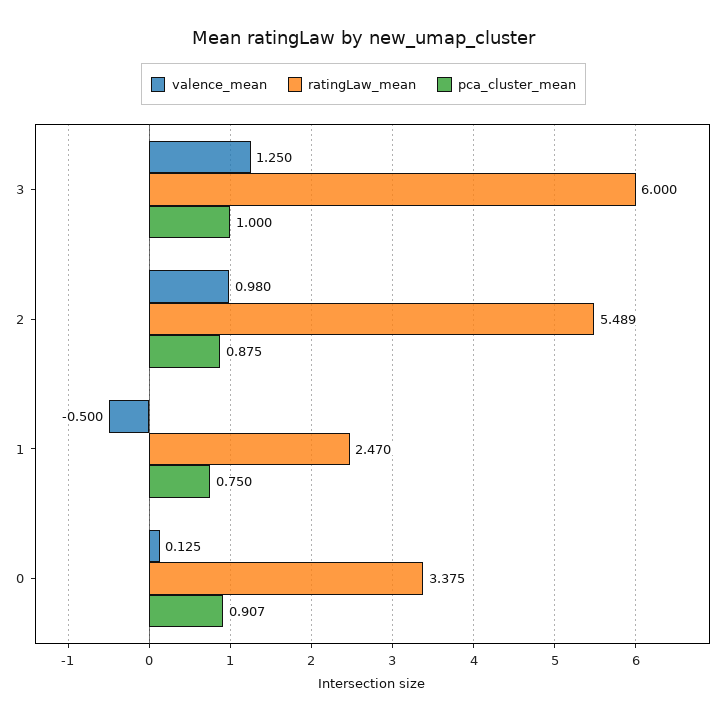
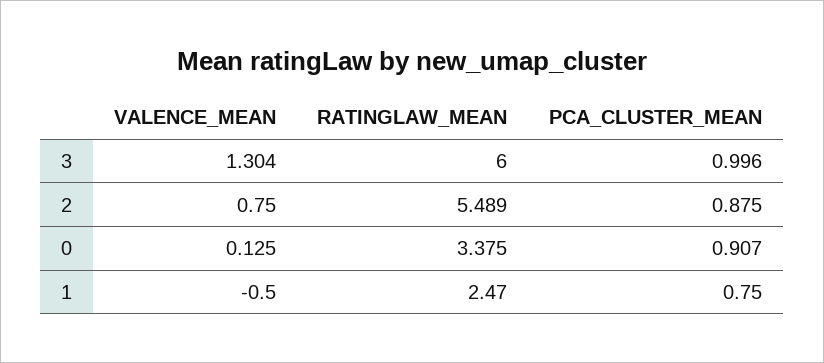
valence_mean, 3: 1.25 -> 1.304
pca_cluster_mean, 3: 1 -> 0.996
valence_mean, 2: 0.98 -> 0.75

